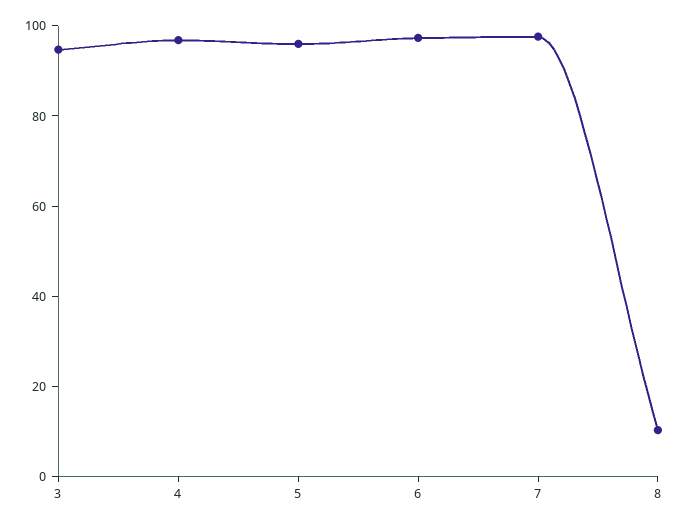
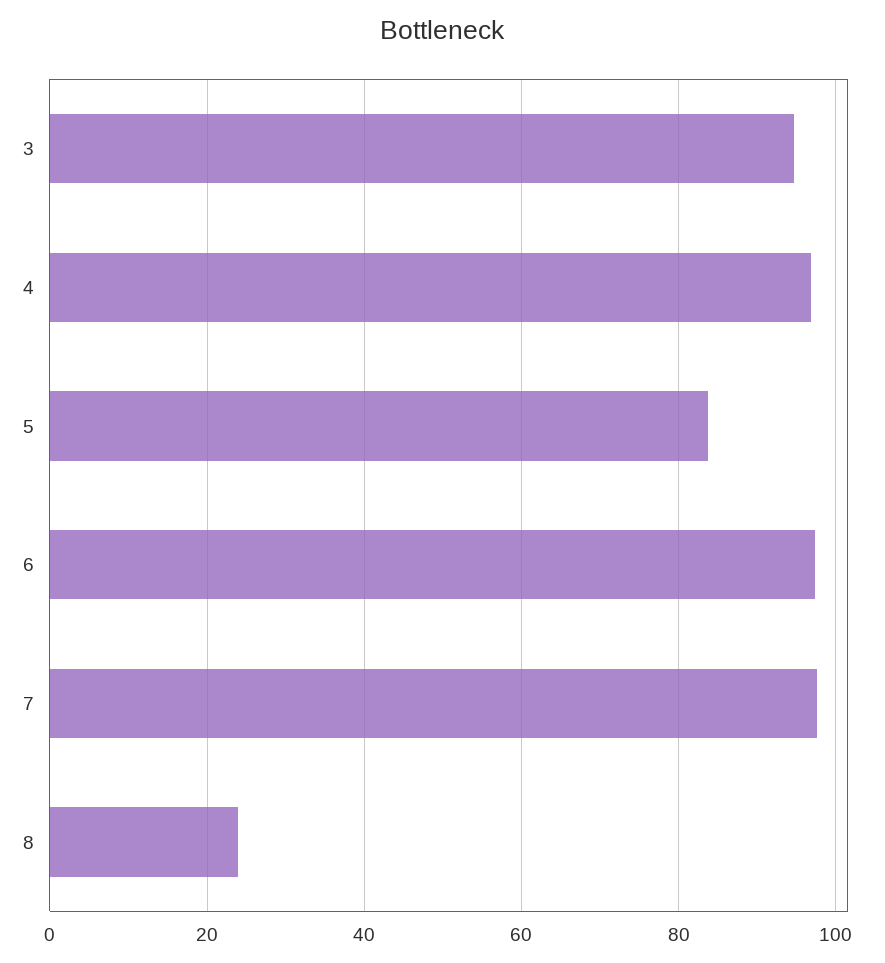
5: 95 -> 84
8: 10 -> 24

